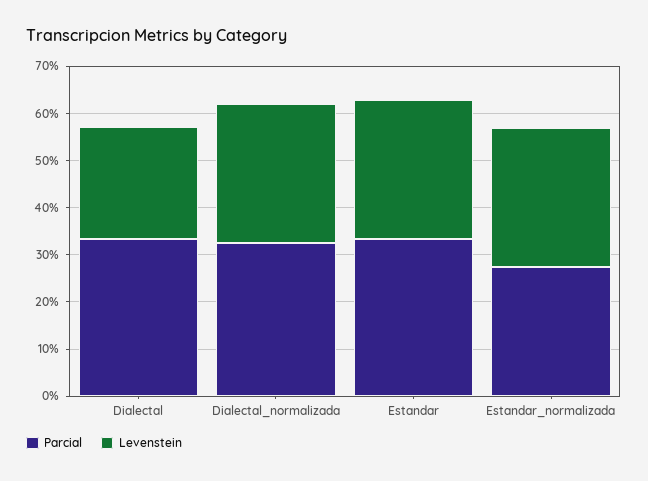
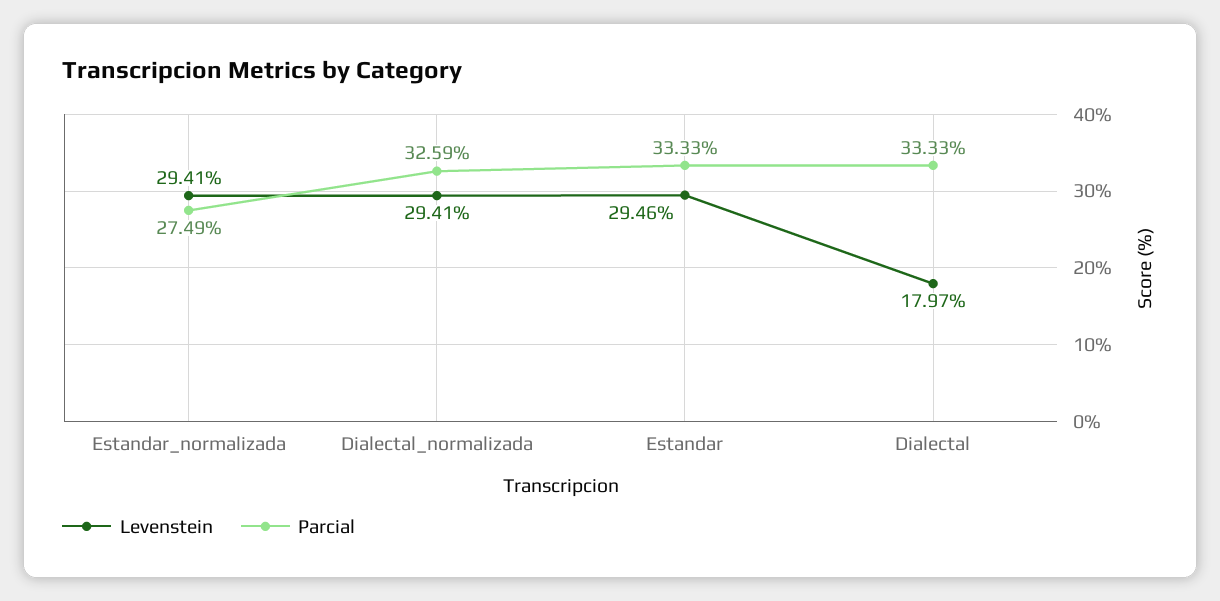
Levenstein, Dialectal: 24 -> 17.97

